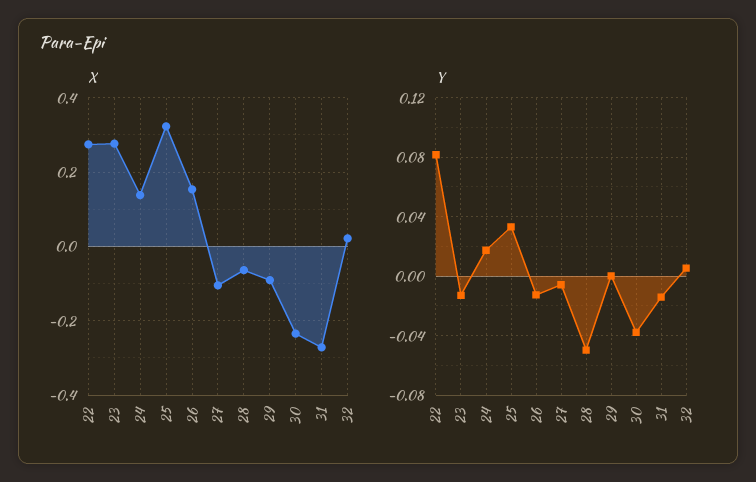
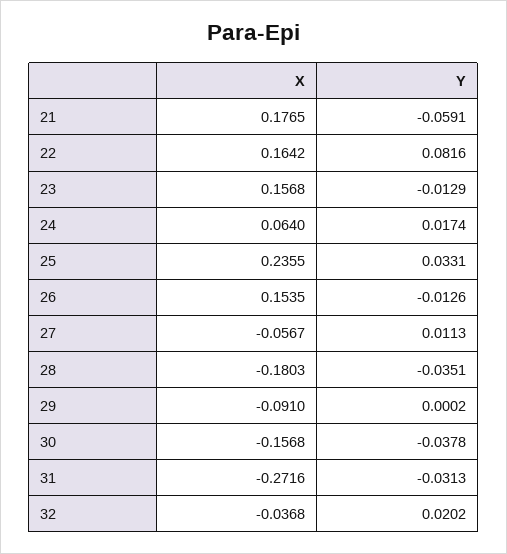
X, 22: 0.28 -> 0.1642
X, 23: 0.28 -> 0.1568
X, 24: 0.14 -> 0.064
X, 25: 0.32 -> 0.2355
X, 27: -0.1 -> -0.0567
X, 28: -0.06 -> -0.1803
X, 30: -0.24 -> -0.1568
X, 32: 0.02 -> -0.0368
Y, 27: -0.005 -> 0.0113
Y, 28: -0.05 -> -0.0351
Y, 31: -0.015 -> -0.0313
Y, 32: 0.005 -> 0.0202
X, 21: none -> 0.1765
Y, 21: none -> -0.0591

